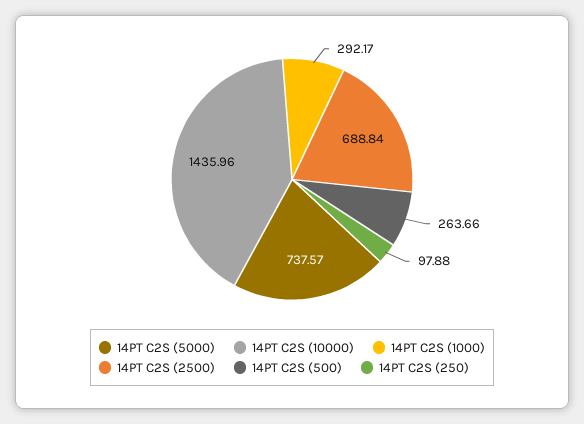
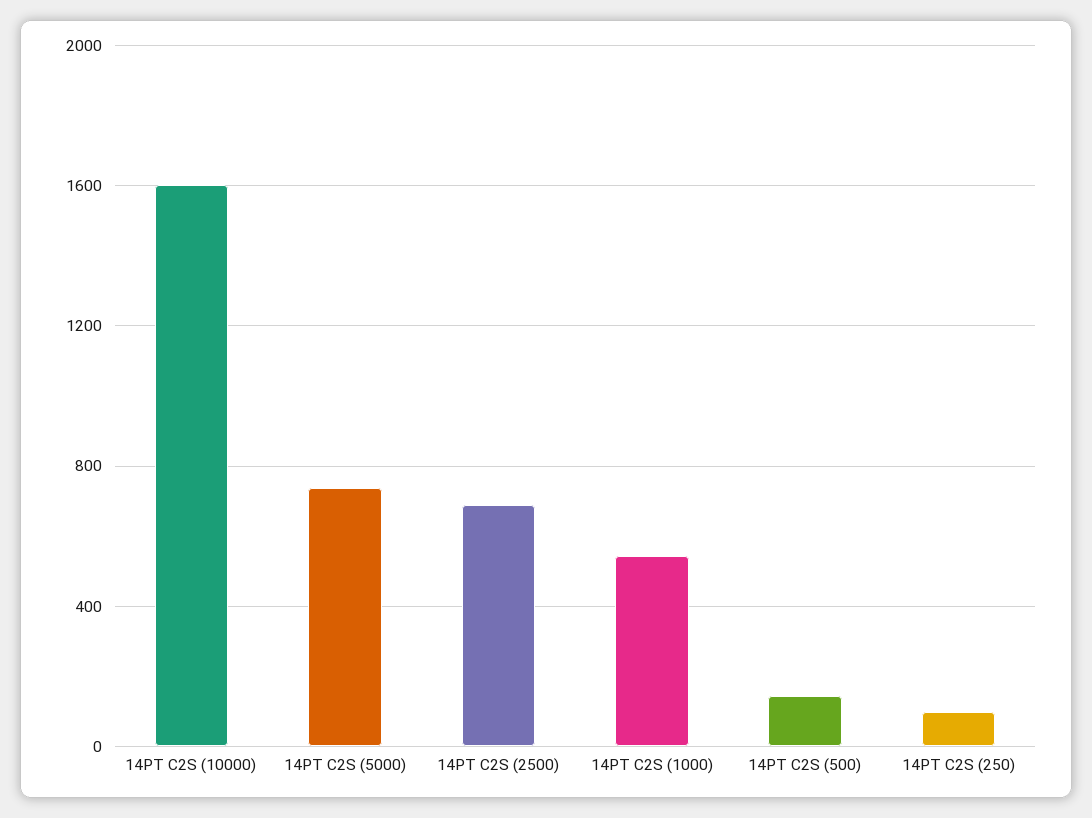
14PT C2S (10000): 1435.96 -> 1600
14PT C2S (1000): 292.17 -> 550
14PT C2S (500): 263.66 -> 150

